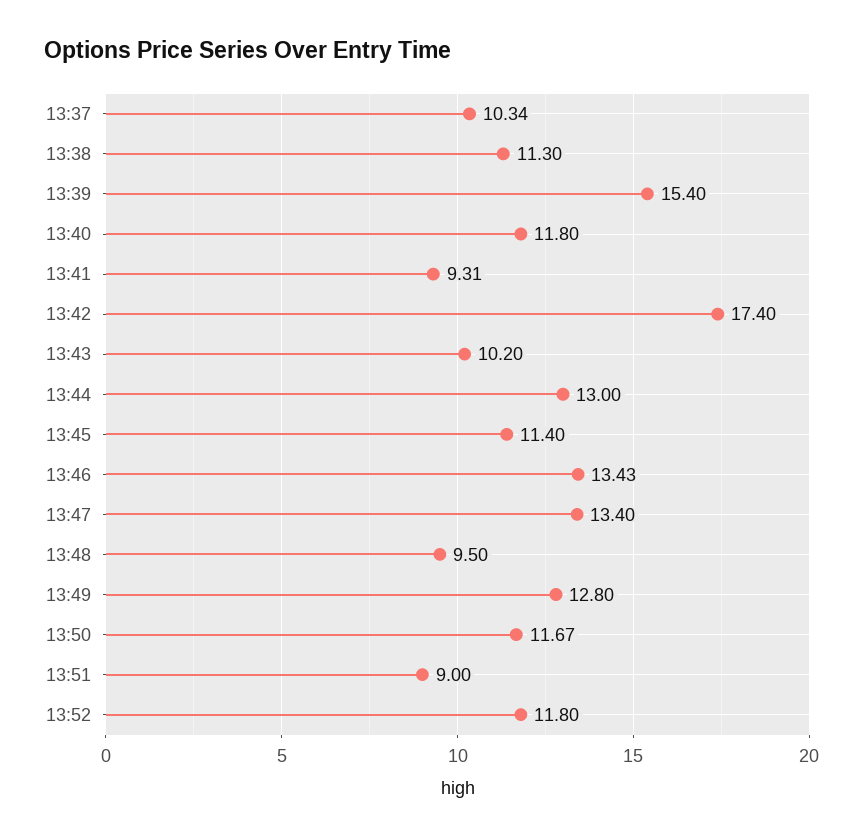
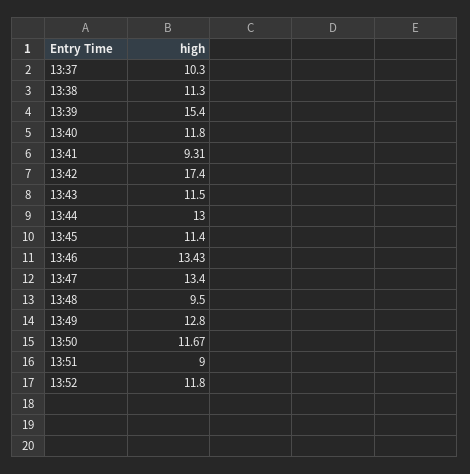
13:37: 10.34 -> 10.3
13:43: 10.2 -> 11.5

